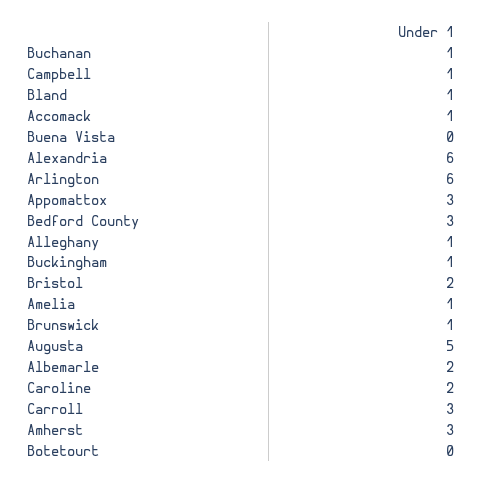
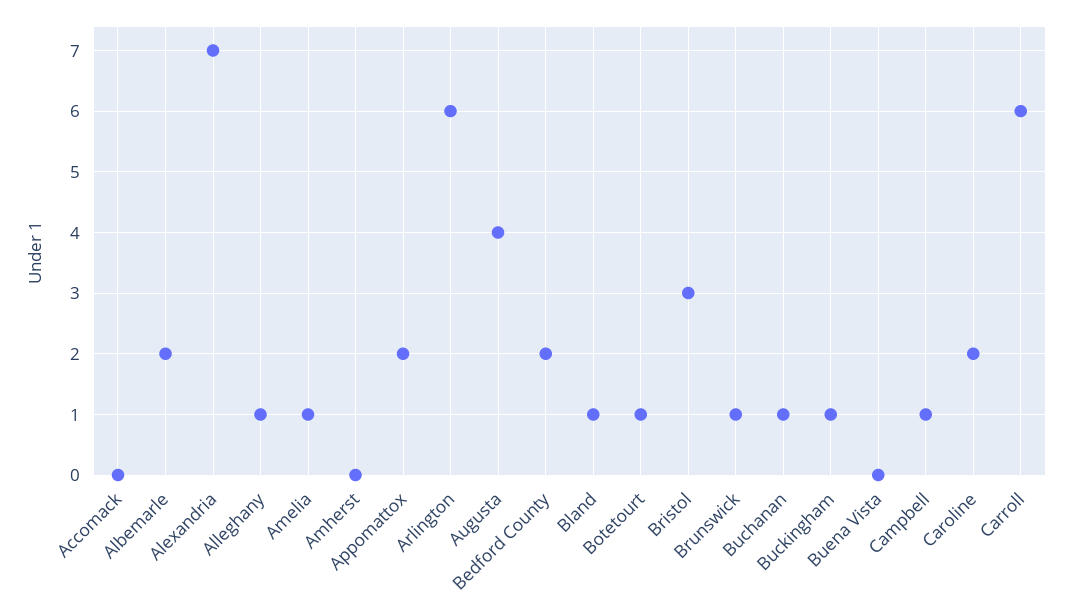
Accomack: 1 -> 0
Alexandria: 6 -> 7
Appomattox: 3 -> 2
Bedford County: 3 -> 2
Bristol: 2 -> 3
Augusta: 5 -> 4
Carroll: 3 -> 6
Amherst: 3 -> 0
Botetourt: 0 -> 1

